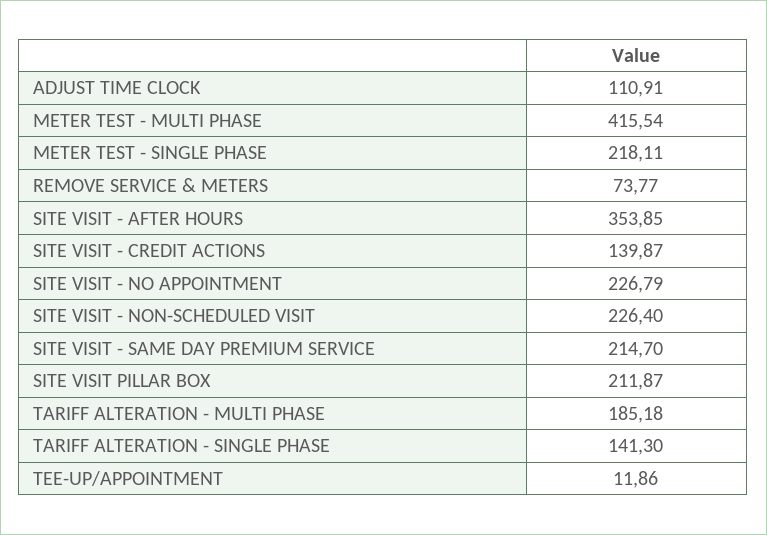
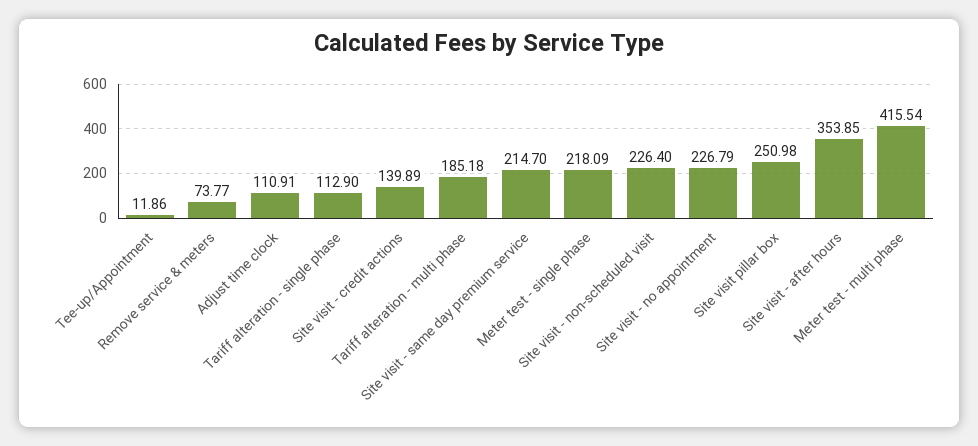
METER TEST - SINGLE PHASE: 218.11 -> 218.09
SITE VISIT - CREDIT ACTIONS: 139.87 -> 139.89
SITE VISIT PILLAR BOX: 211.87 -> 250.98
TARIFF ALTERATION - SINGLE PHASE: 141.3 -> 112.9

